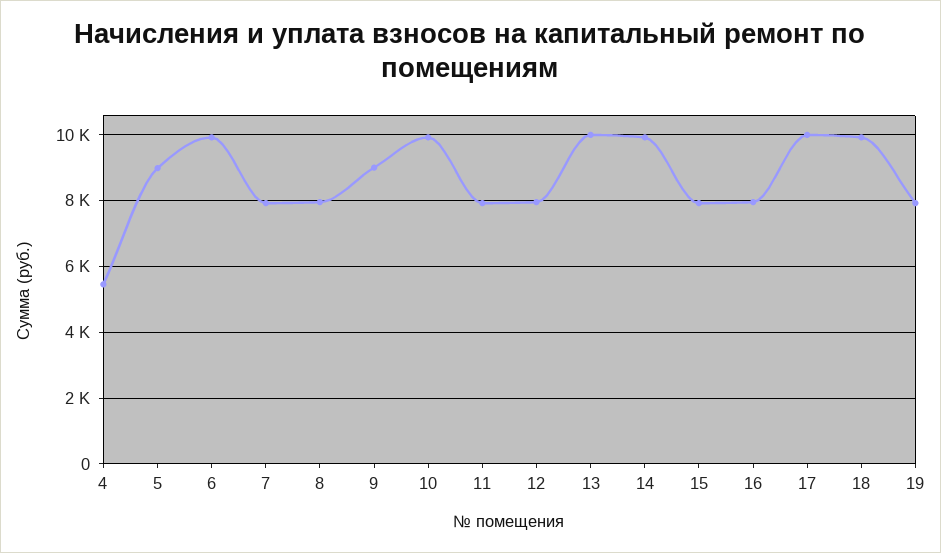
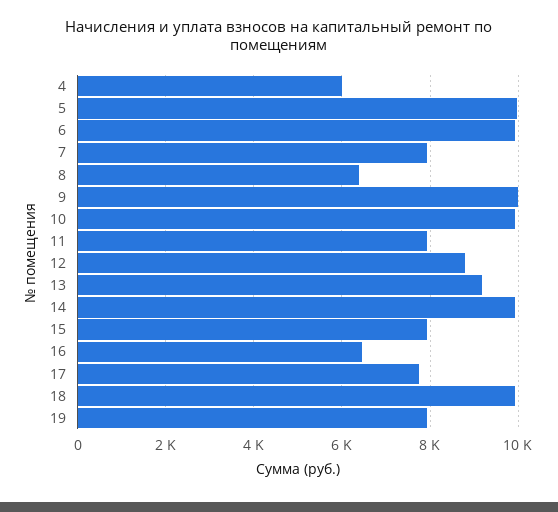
4: 5400 -> 6000
5: 9000 -> 10000
8: 8000 -> 6400
9: 9000 -> 10000
12: 8000 -> 8800
13: 10000 -> 9200
16: 8000 -> 6400
17: 10000 -> 7800

